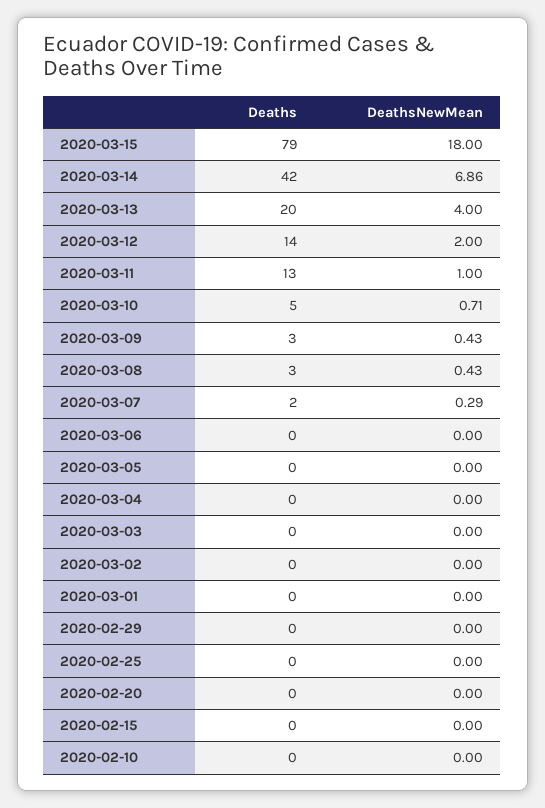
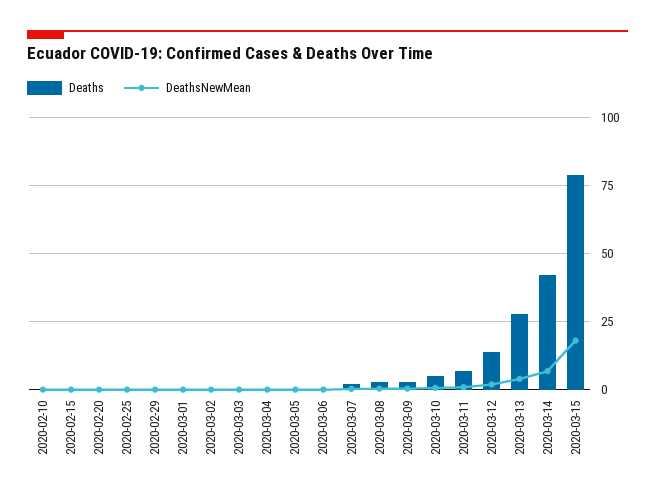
Deaths, 2020-03-13: 20 -> 27.5
Deaths, 2020-03-11: 13 -> 7.5

